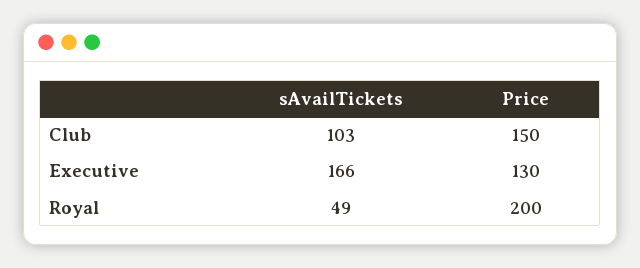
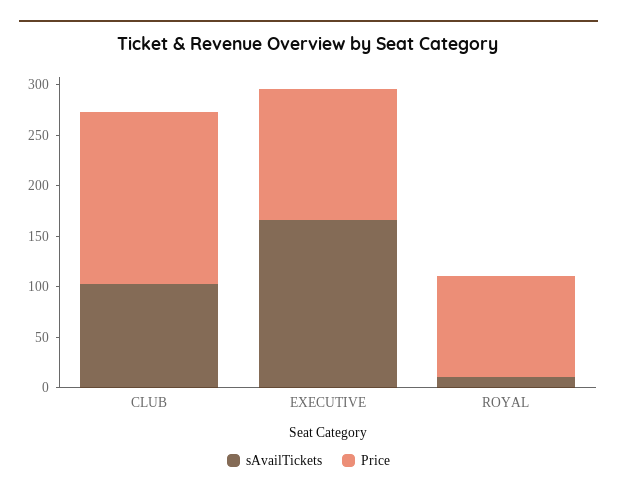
Price, Club: 150 -> 170
sAvailTickets, Royal: 49 -> 10
Price, Royal: 200 -> 100

